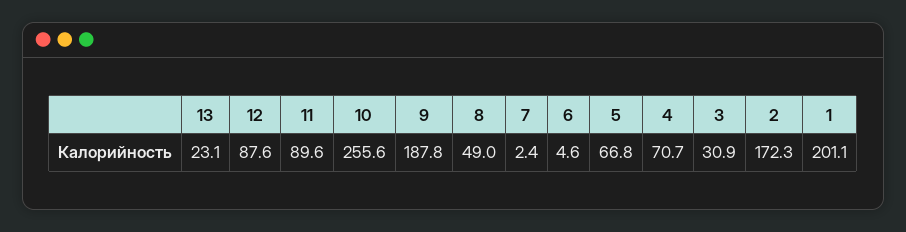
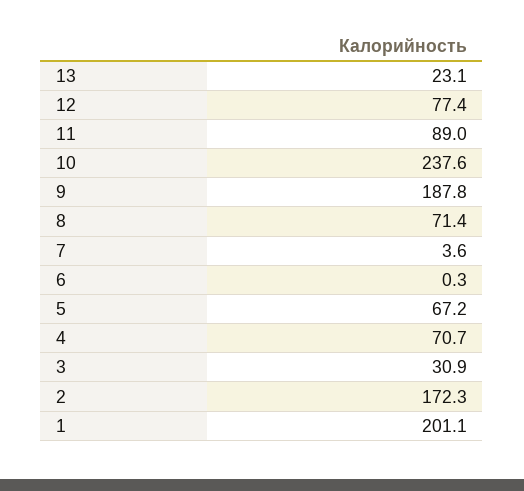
12: 87.6 -> 77.4
11: 89.6 -> 89
10: 255.6 -> 237.6
8: 49 -> 71.4
7: 2.4 -> 3.6
6: 4.6 -> 0.3
5: 66.8 -> 67.2

